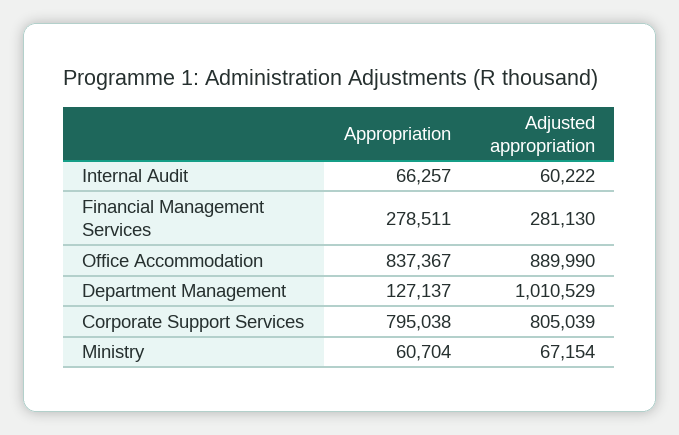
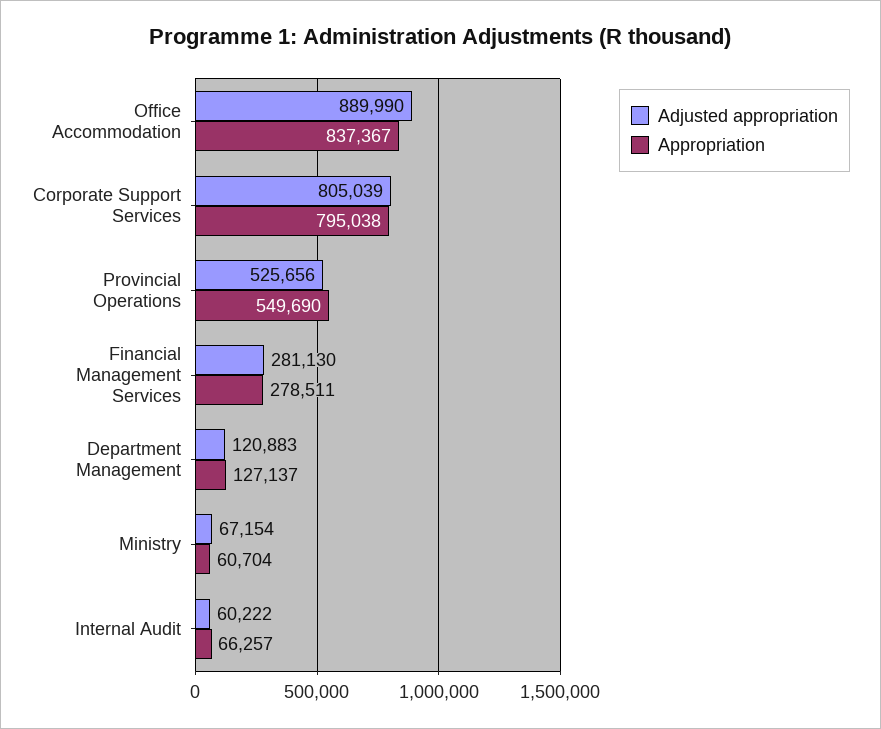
Adjusted appropriation, Department Management: 1010529 -> 120883
Adjusted appropriation, Provincial Operations: none -> 525656
Appropriation, Provincial Operations: none -> 549690

